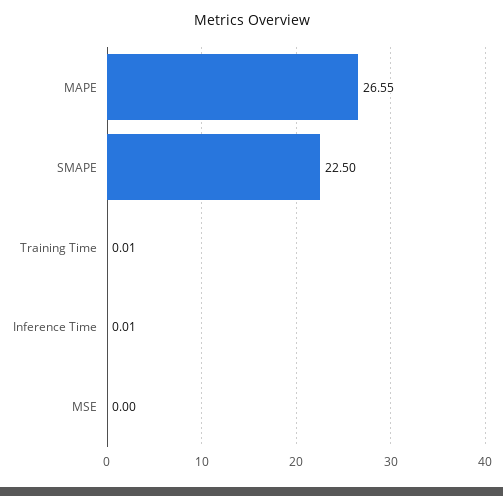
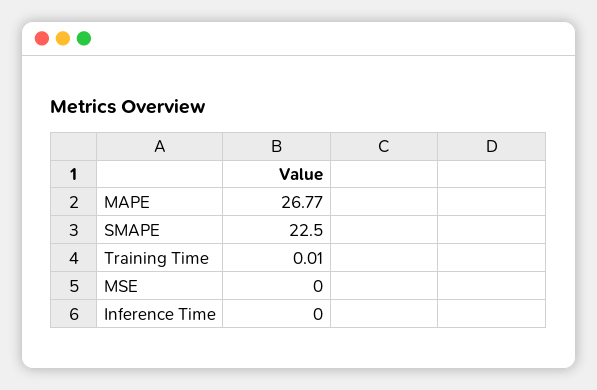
MAPE: 26.55 -> 26.77
Inference Time: 0.01 -> 0

